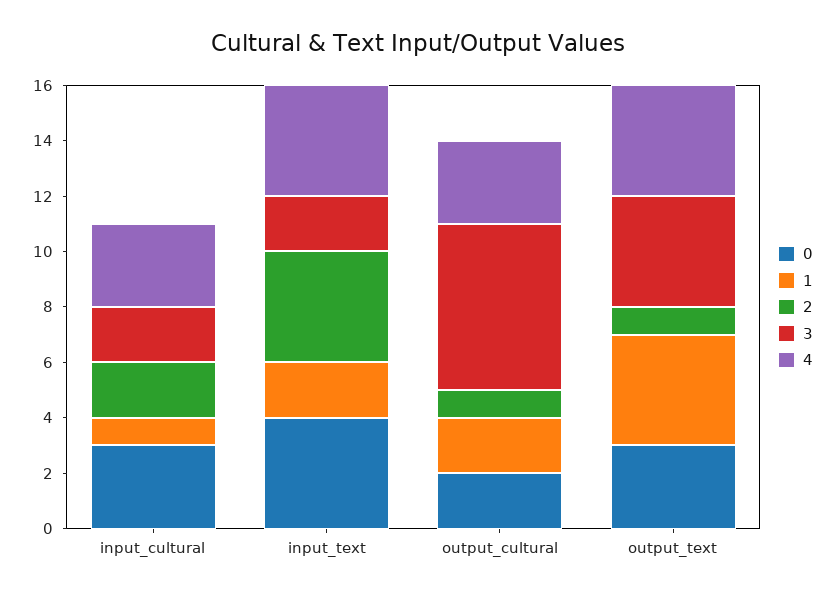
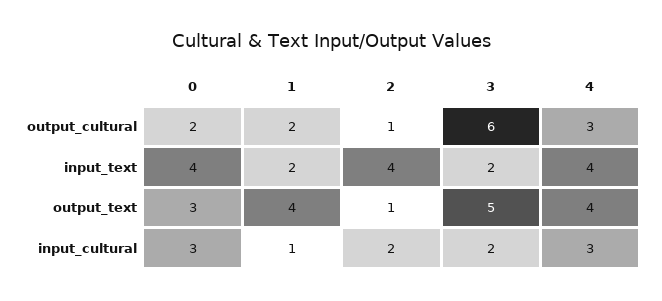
3, output_text: 4 -> 5

